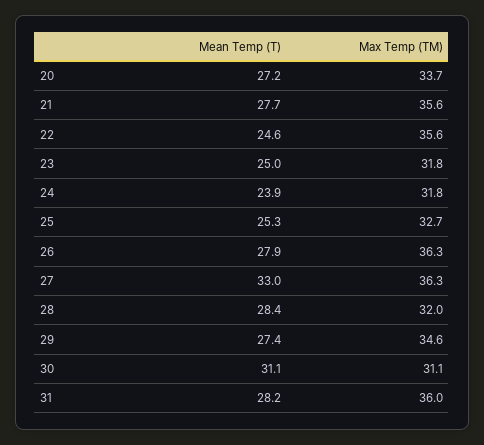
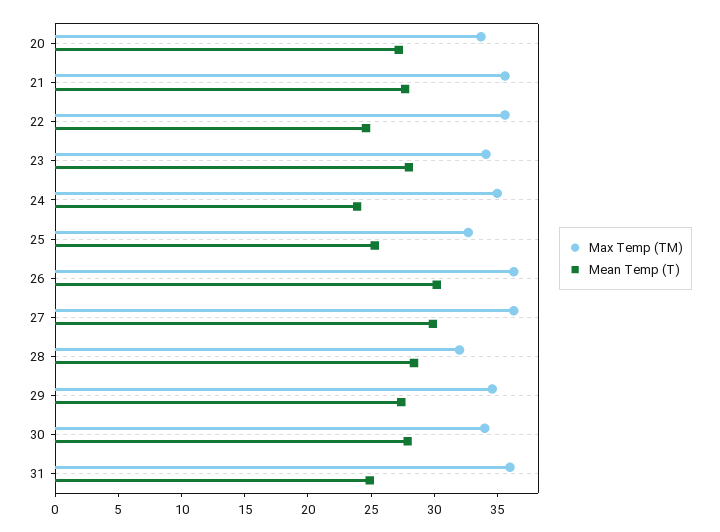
Mean Temp (T), 23: 25 -> 28
Max Temp (TM), 23: 31.8 -> 34
Max Temp (TM), 24: 31.8 -> 35
Mean Temp (T), 26: 27.9 -> 30
Mean Temp (T), 27: 33 -> 30
Mean Temp (T), 30: 31.1 -> 28
Max Temp (TM), 30: 31.1 -> 34
Mean Temp (T), 31: 28.2 -> 25

